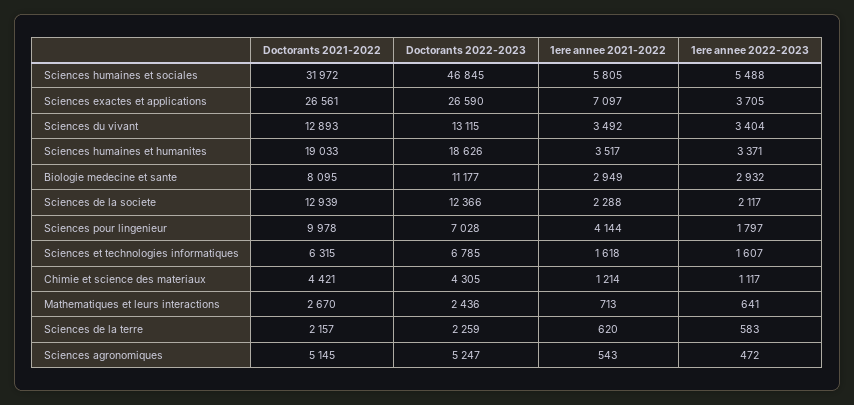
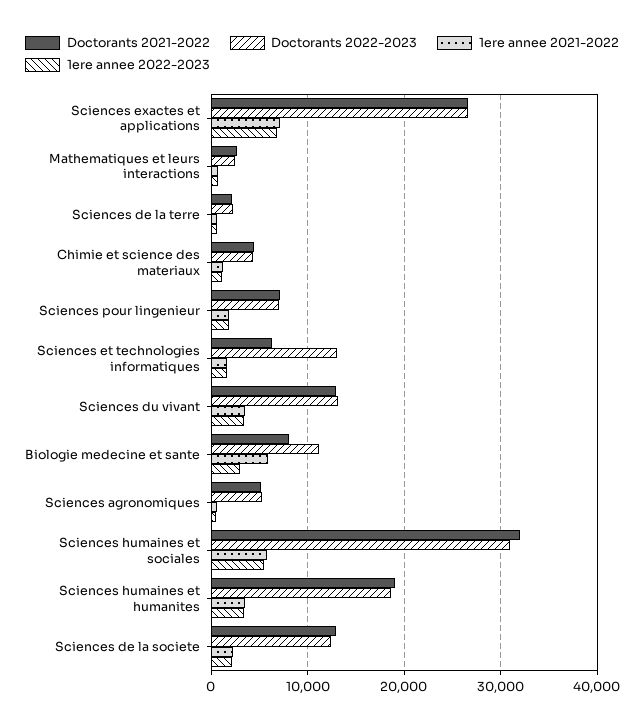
Doctorants 2022-2023, Sciences humaines et sociales: 46845 -> 31000
1ere annee 2022-2023, Sciences exactes et applications: 3705 -> 7000
1ere annee 2021-2022, Biologie medecine et sante: 2949 -> 6000
Doctorants 2021-2022, Sciences pour lingenieur: 9978 -> 7000
1ere annee 2021-2022, Sciences pour lingenieur: 4144 -> 2000
Doctorants 2022-2023, Sciences et technologies informatiques: 6785 -> 13000

